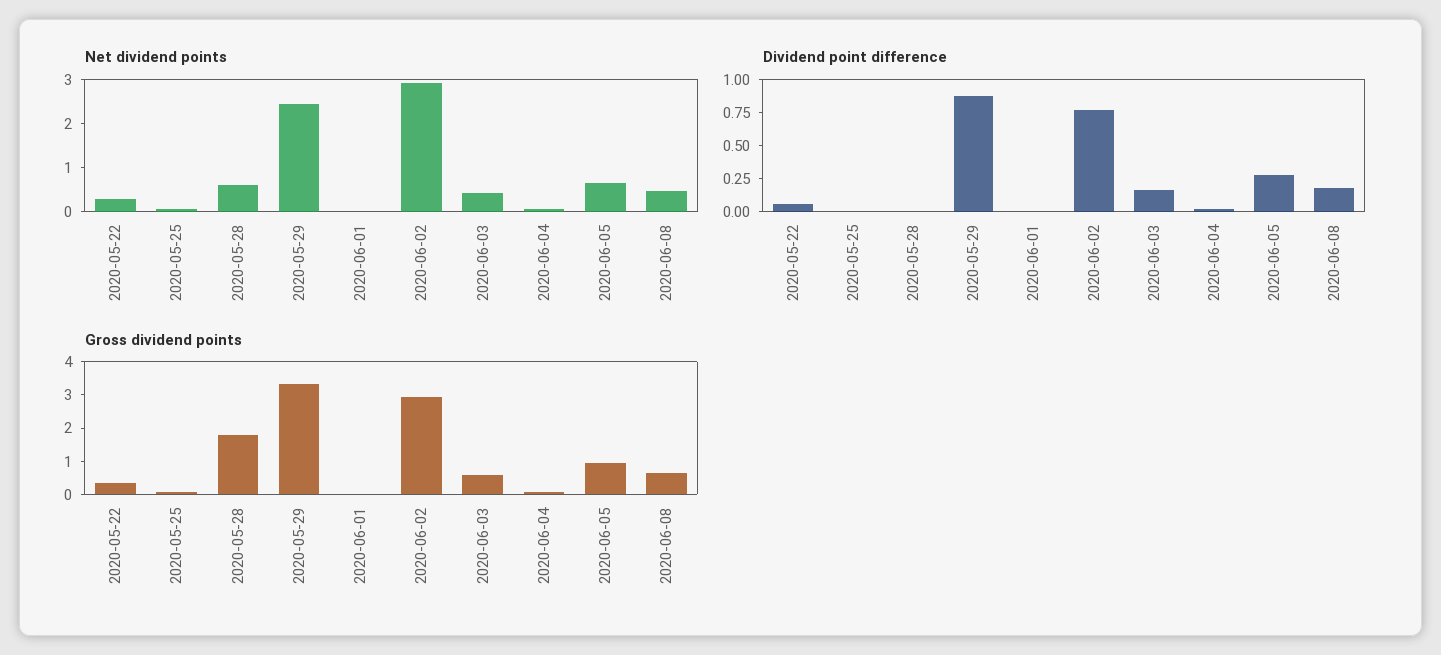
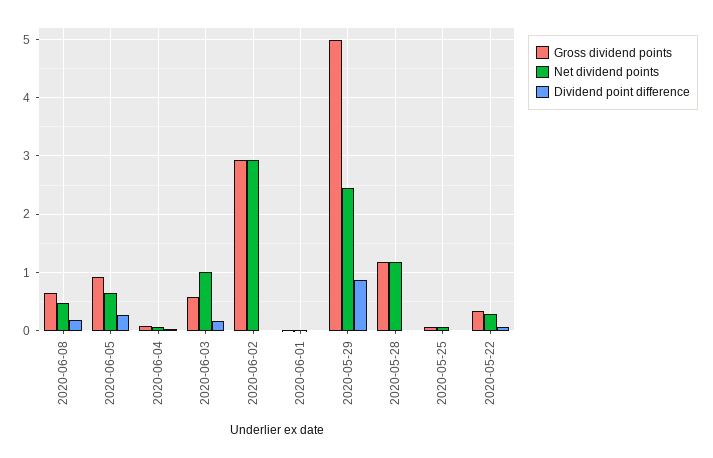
Net dividend points, 2020-05-28: 0.6 -> 1.2
Net dividend points, 2020-06-03: 0.4 -> 1
Dividend point difference, 2020-06-02: 0.75 -> 0
Gross dividend points, 2020-05-28: 1.75 -> 1.2
Gross dividend points, 2020-05-29: 3.25 -> 5

